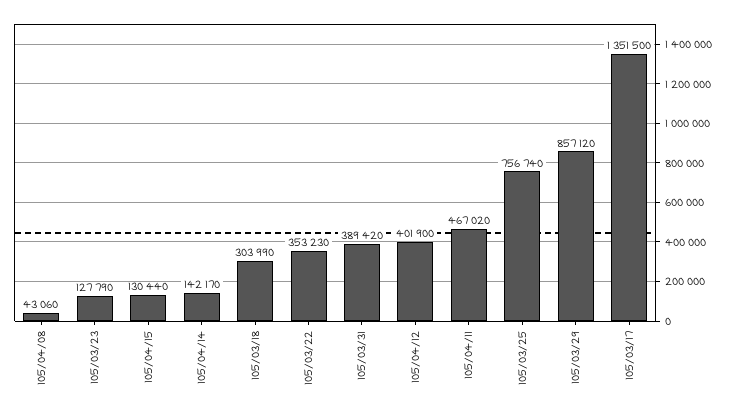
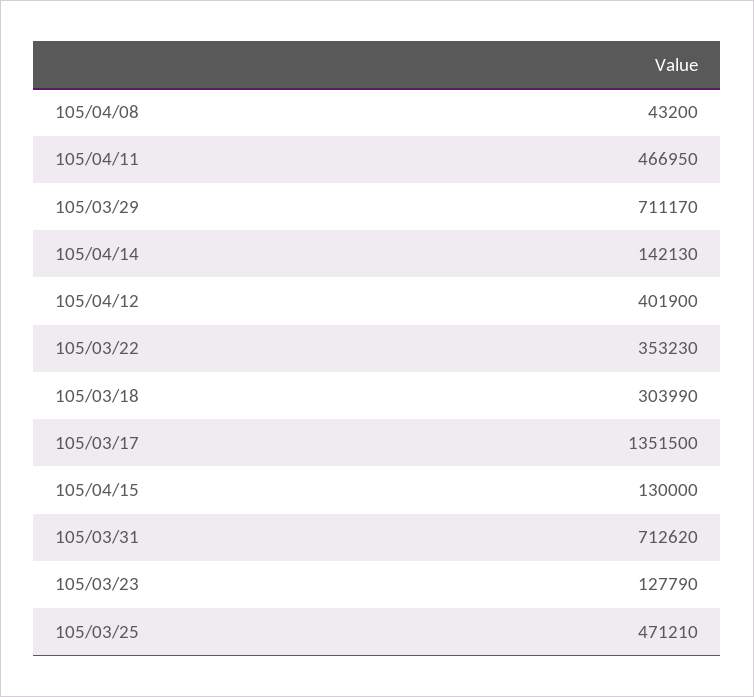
105/04/08: 43060 -> 43200
105/04/15: 130440 -> 130000
105/04/14: 142170 -> 142130
105/03/31: 389420 -> 712620
105/04/11: 467020 -> 466950
105/03/25: 756740 -> 471210
105/03/29: 857120 -> 711170

